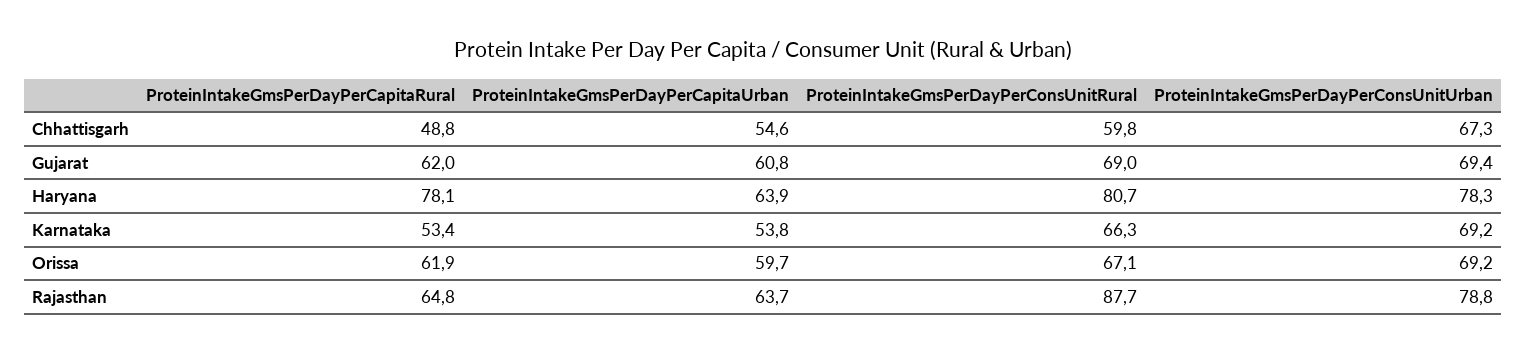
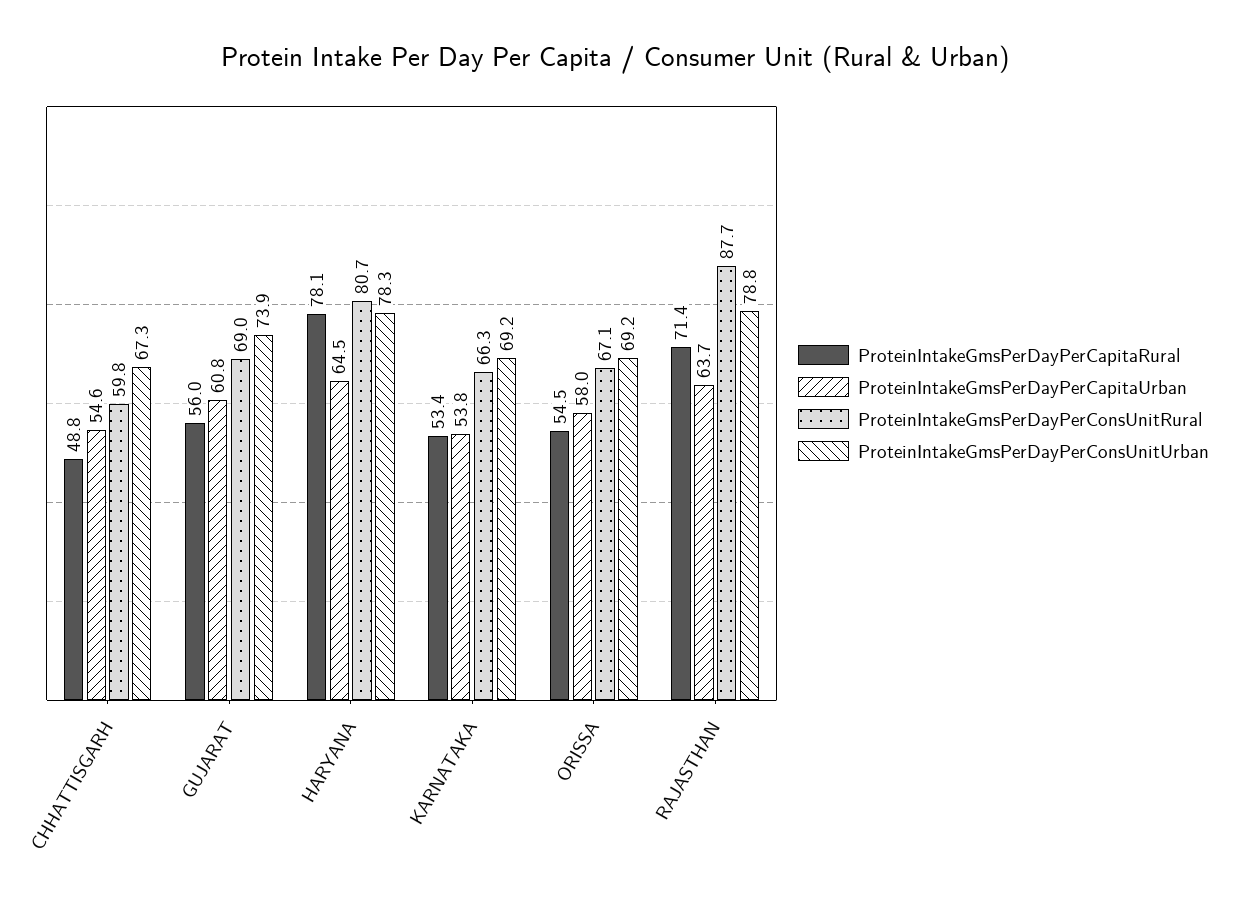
ProteinIntakeGmsPerDayPerCapitaRural, Gujarat: 62 -> 56
ProteinIntakeGmsPerDayPerConsUnitUrban, Gujarat: 69.4 -> 73.9
ProteinIntakeGmsPerDayPerCapitaUrban, Haryana: 63.9 -> 64.5
ProteinIntakeGmsPerDayPerCapitaRural, Orissa: 61.9 -> 54.5
ProteinIntakeGmsPerDayPerCapitaUrban, Orissa: 59.7 -> 58
ProteinIntakeGmsPerDayPerCapitaRural, Rajasthan: 64.8 -> 71.4

